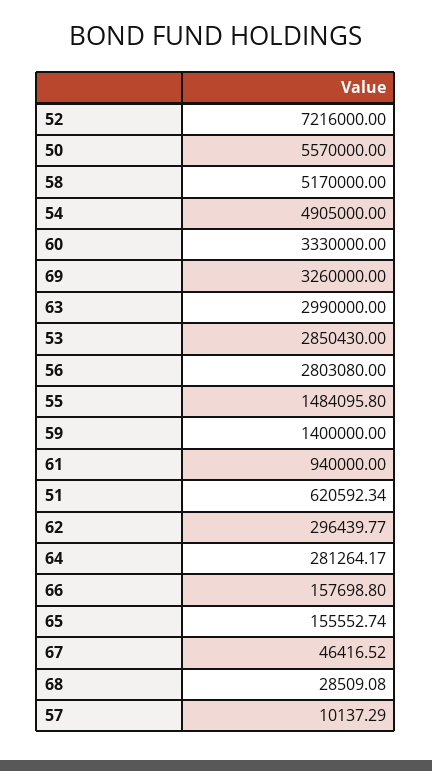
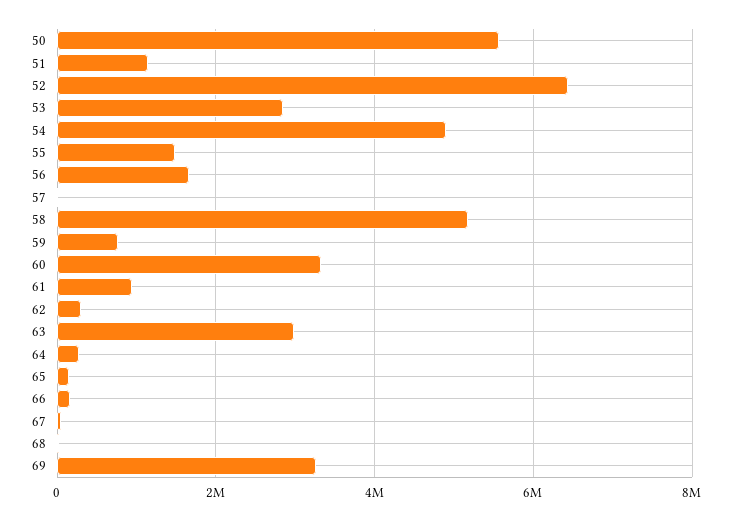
52: 7216000 -> 6400000
56: 2803080 -> 1600000
59: 1400000 -> 800000
51: 620592.34 -> 1200000

